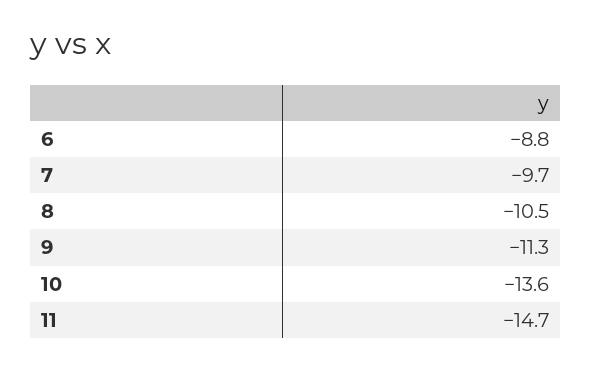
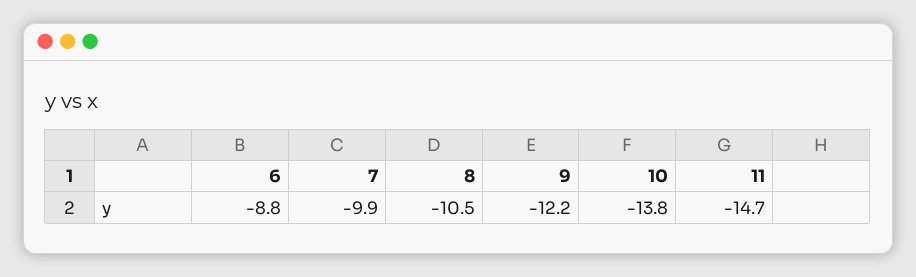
7: -9.7 -> -9.9
9: -11.3 -> -12.2
10: -13.6 -> -13.8

